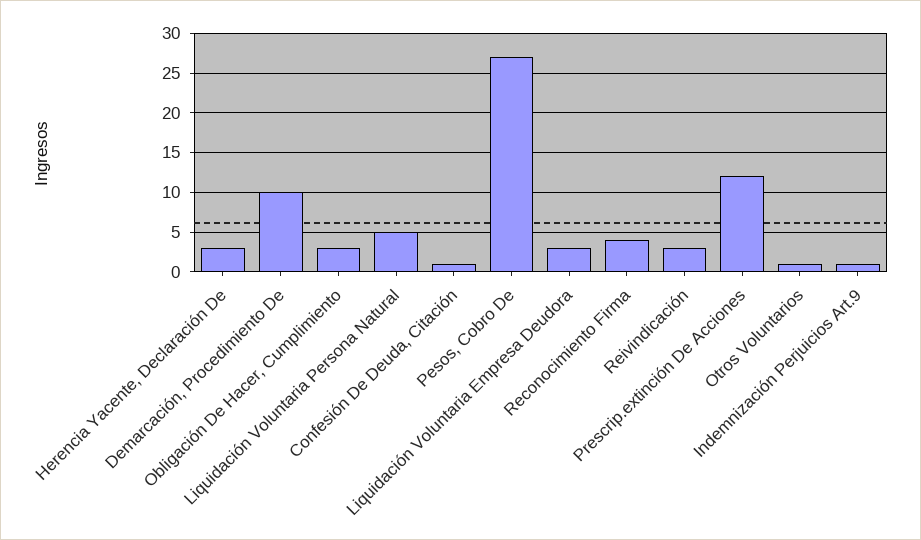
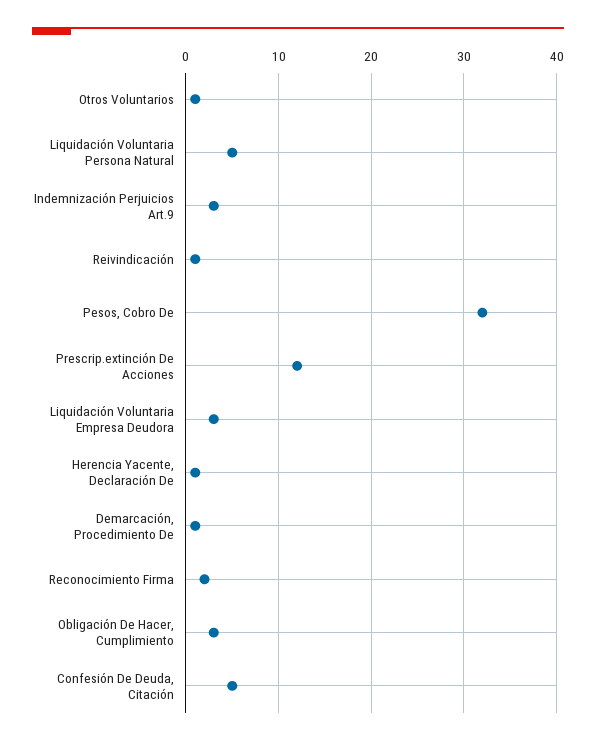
Herencia Yacente, Declaración De: 3 -> 1
Demarcación, Procedimiento De: 10 -> 1
Confesión De Deuda, Citación: 1 -> 5
Pesos, Cobro De: 27 -> 32
Reconocimiento Firma: 4 -> 2
Reivindicación: 3 -> 1
Indemnización Perjuicios Art.9: 1 -> 3

